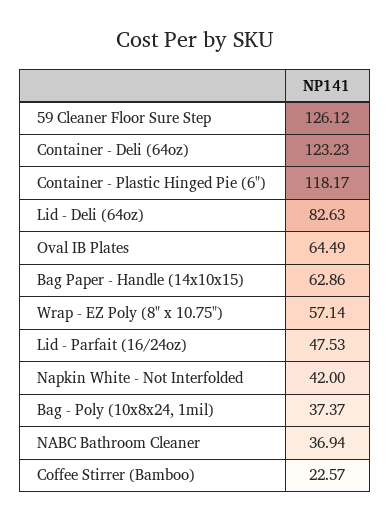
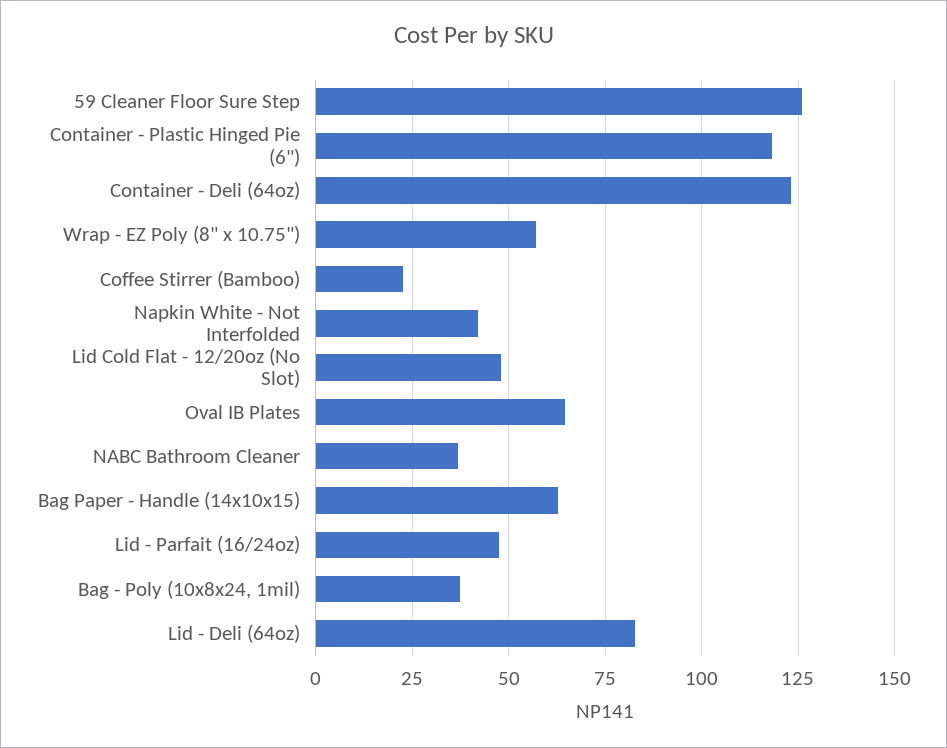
Lid Cold Flat - 12/20oz (No Slot): none -> 47.5

